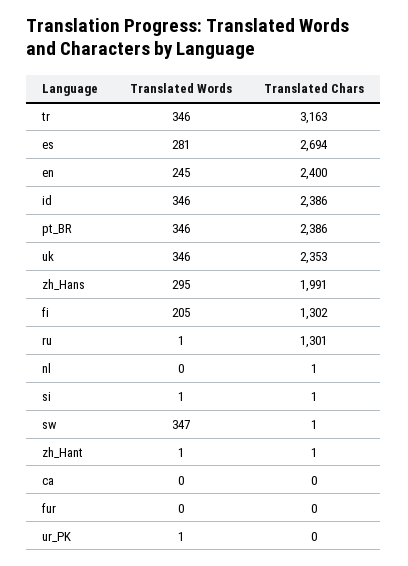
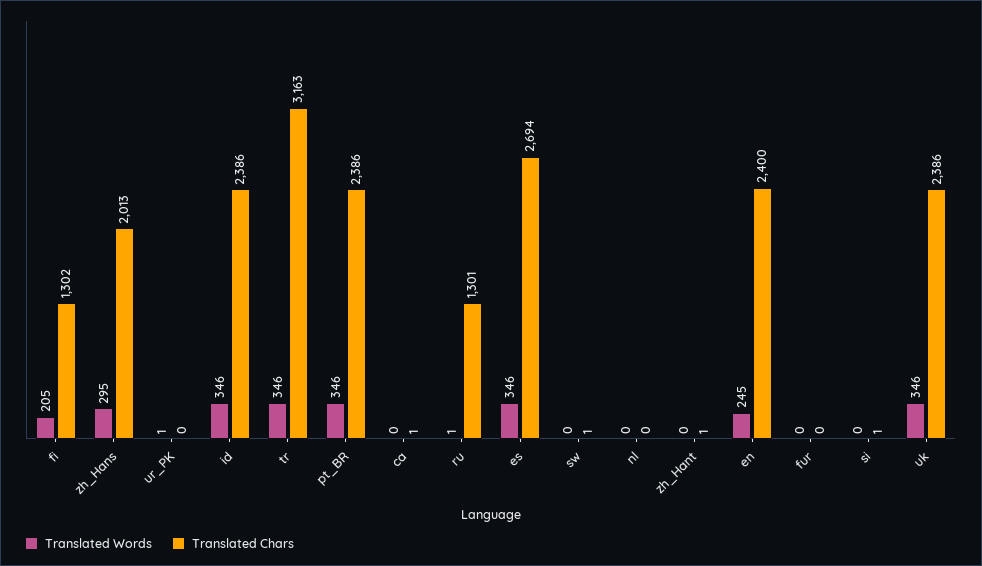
Translated Words, es: 281 -> 346
Translated Chars, uk: 2353 -> 2386
Translated Chars, zh_Hans: 1991 -> 2013
Translated Chars, nl: 1 -> 0
Translated Words, si: 1 -> 0
Translated Words, sw: 347 -> 0
Translated Words, zh_Hant: 1 -> 0
Translated Chars, ca: 0 -> 1

